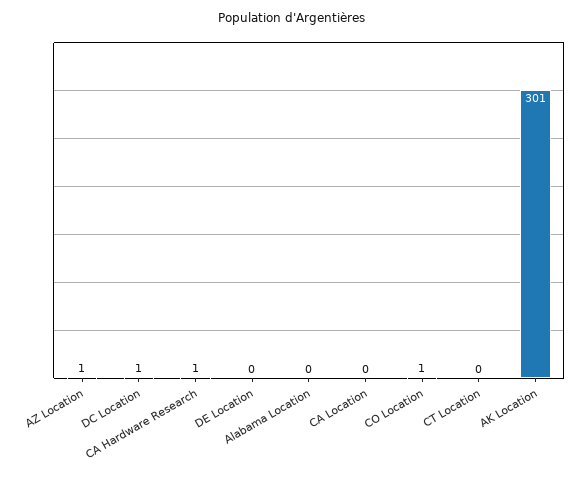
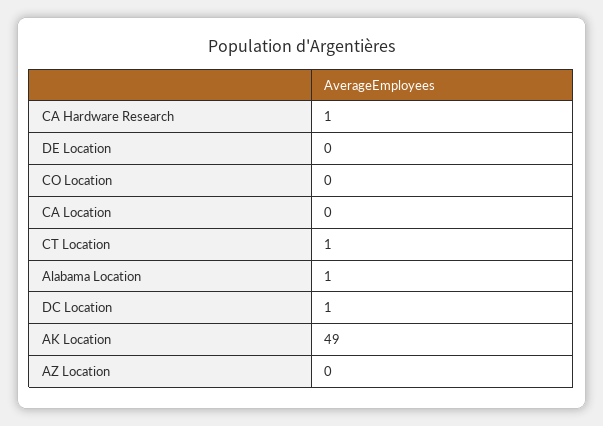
AZ Location: 1 -> 0
Alabama Location: 0 -> 1
CO Location: 1 -> 0
CT Location: 0 -> 1
AK Location: 301 -> 49

